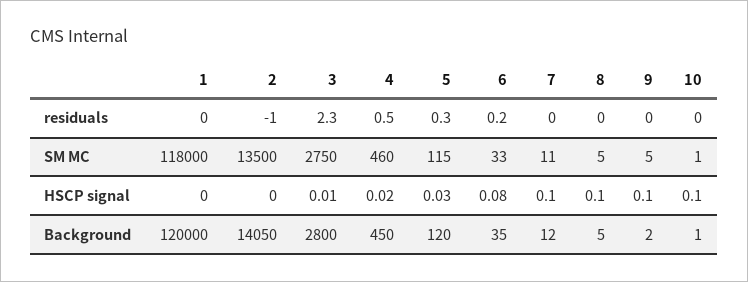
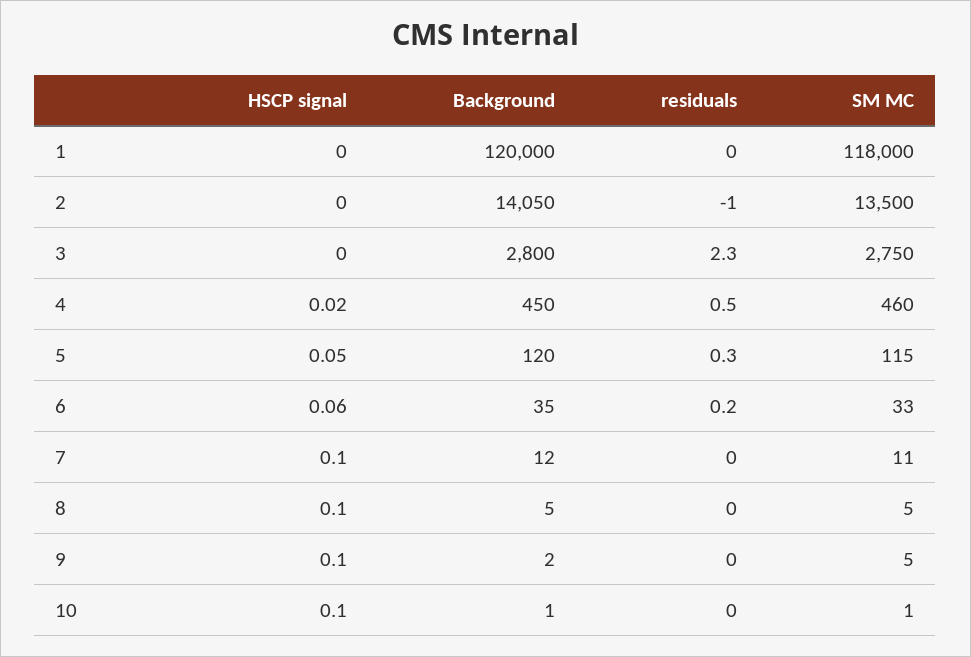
3, HSCP signal: 0.01 -> 0
5, HSCP signal: 0.03 -> 0.05
6, HSCP signal: 0.08 -> 0.06

